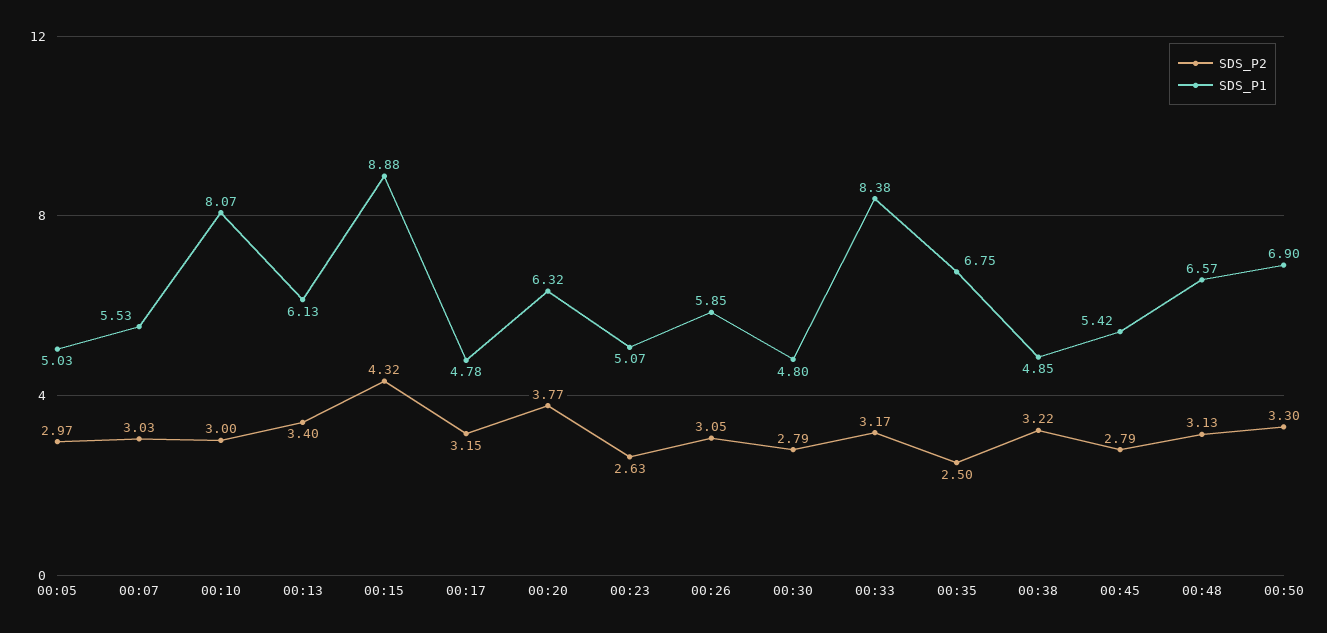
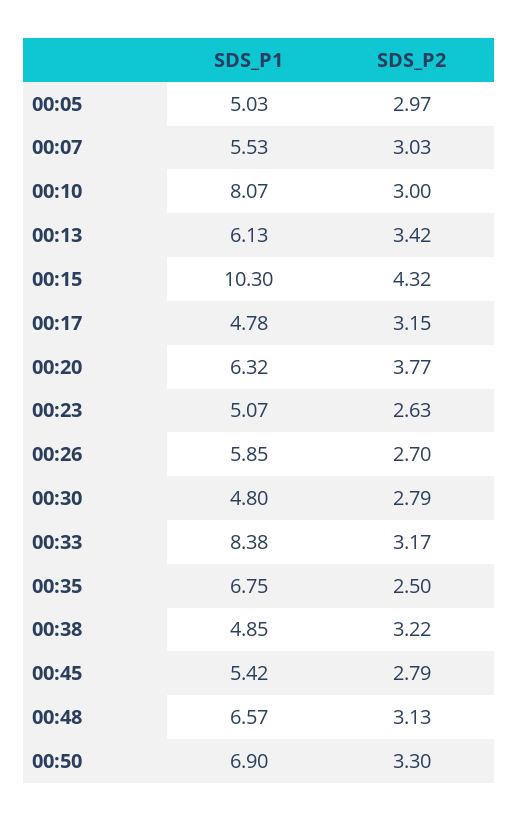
SDS_P2, 00:13: 3.4 -> 3.42
SDS_P1, 00:15: 8.88 -> 10.3
SDS_P2, 00:26: 3.05 -> 2.7

